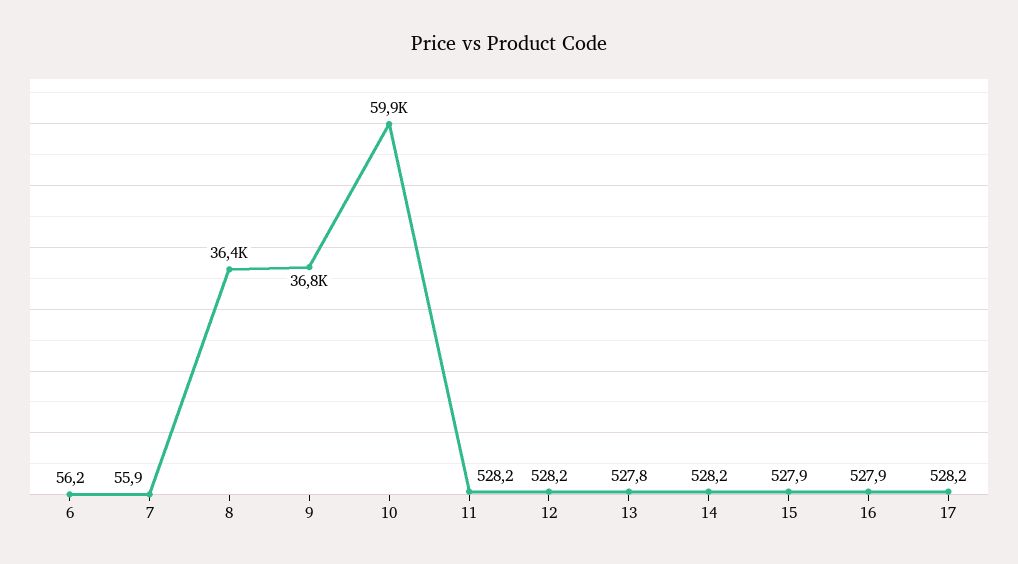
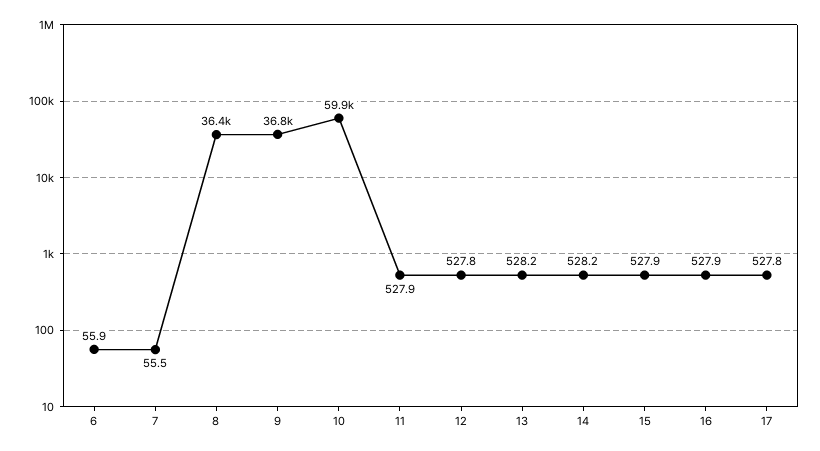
6: 56.2 -> 55.9
7: 55.9 -> 55.5
11: 528.2 -> 527.9
12: 528.2 -> 527.8
13: 527.8 -> 528.2
17: 528.2 -> 527.8

